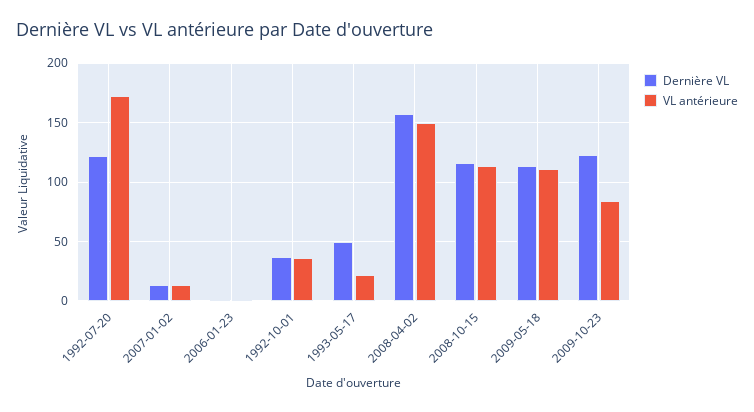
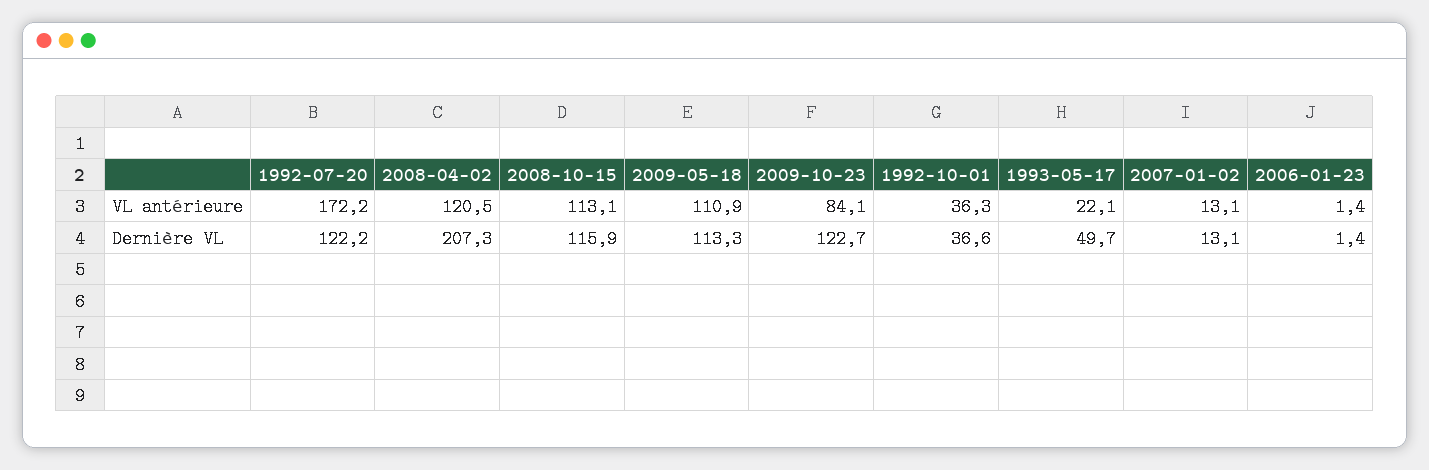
Dernière VL, 2008-04-02: 160 -> 207.3
VL antérieure, 2008-04-02: 150 -> 120.5

